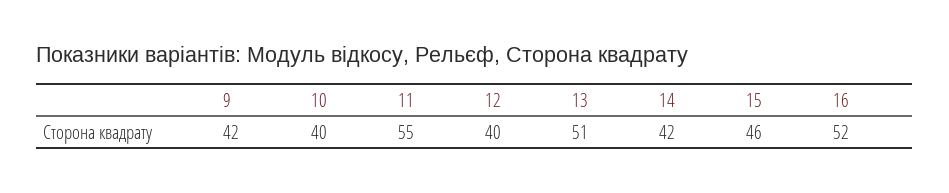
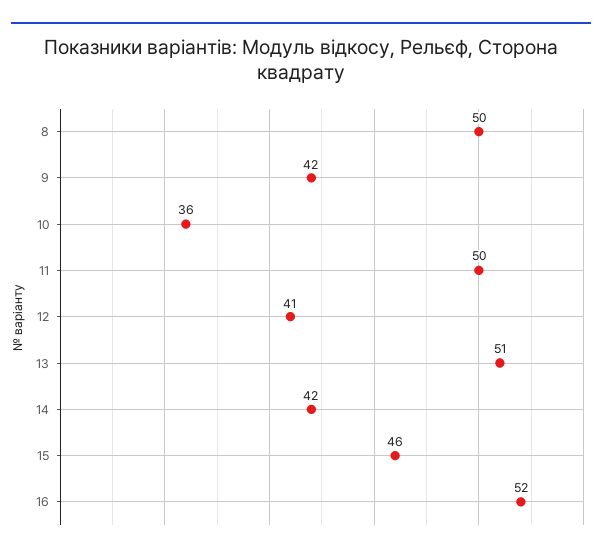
10: 40 -> 36
11: 55 -> 50
12: 40 -> 41
8: none -> 50

